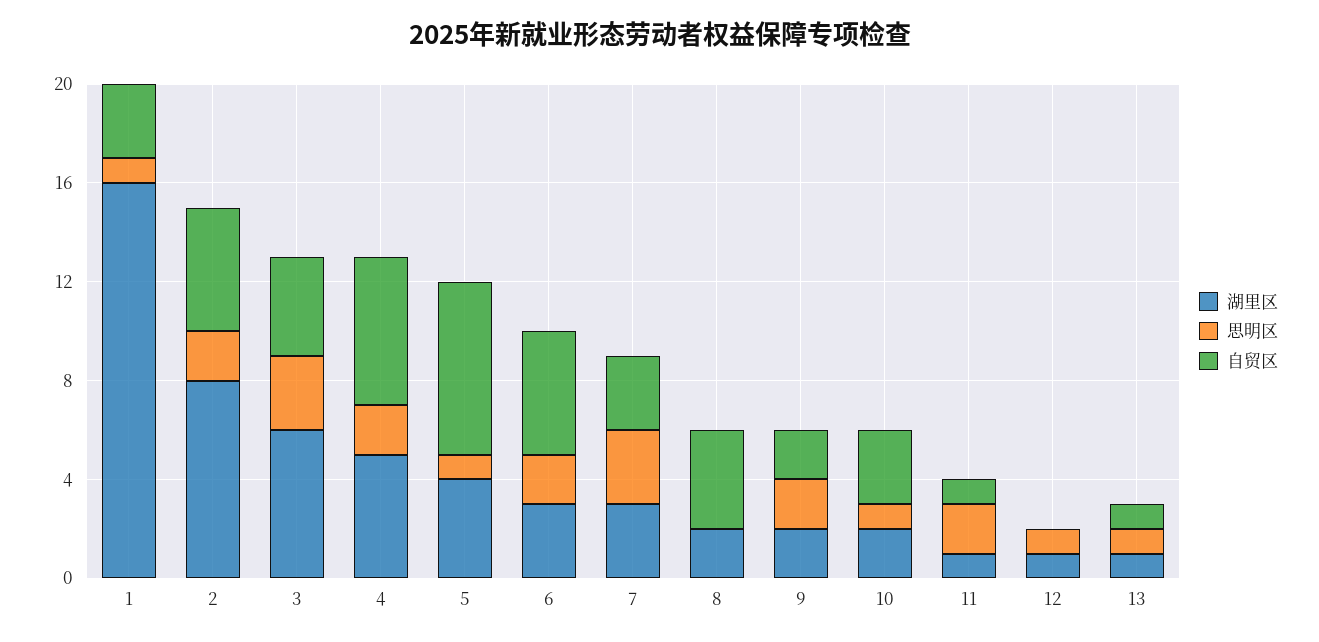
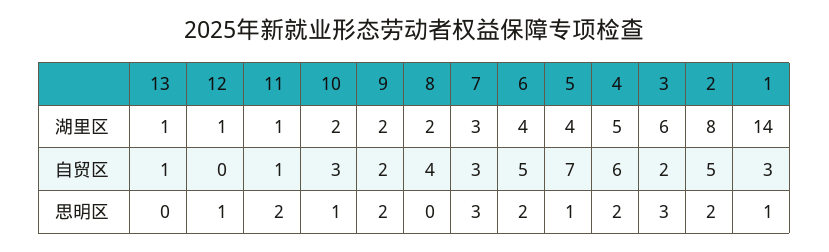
湖里区, 1: 16 -> 14
自贸区, 3: 4 -> 2
湖里区, 6: 3 -> 4
思明区, 13: 1 -> 0

